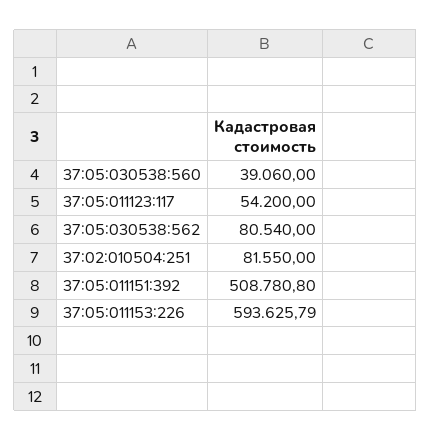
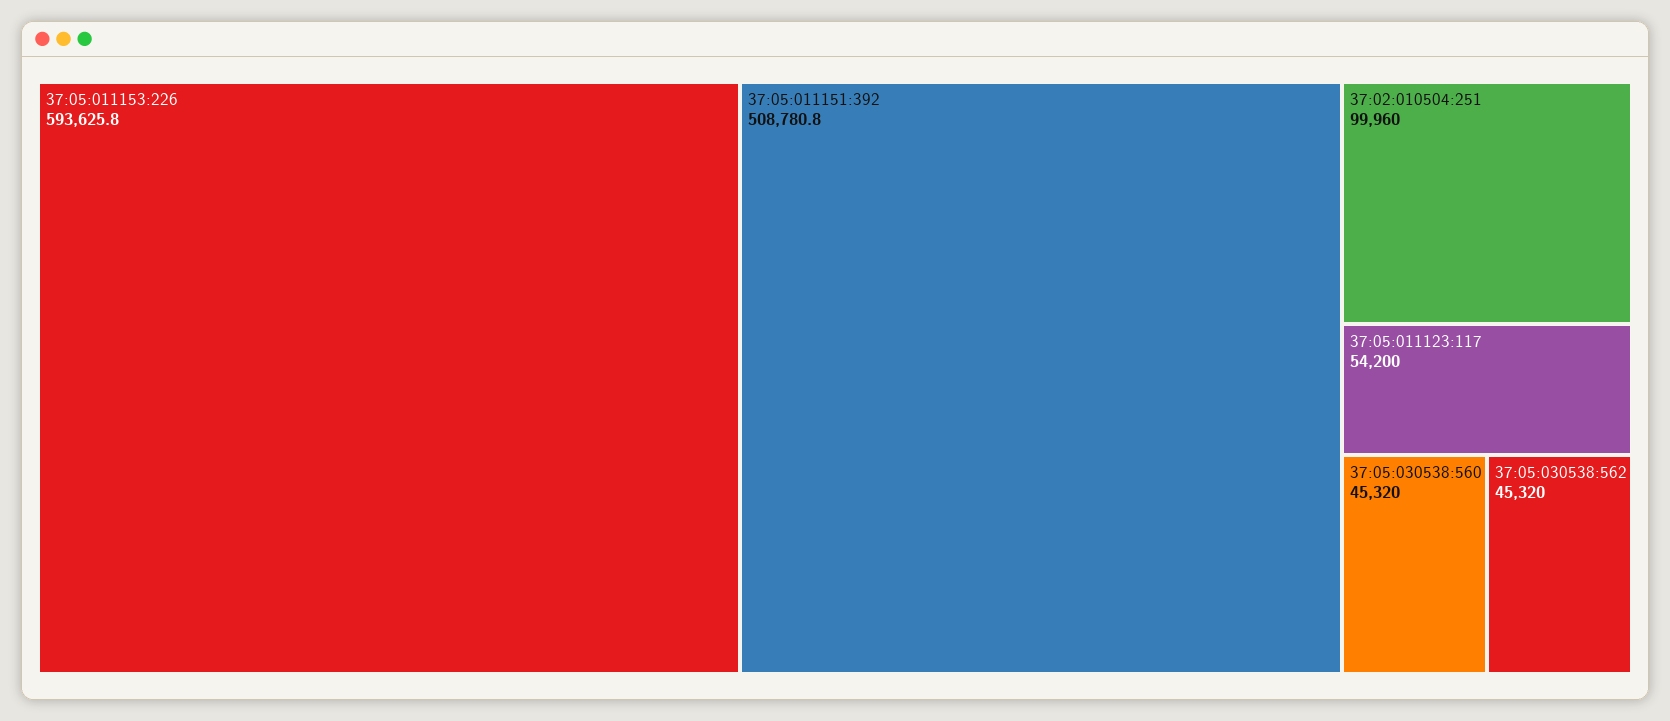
37:05:030538:560: 39060 -> 45320
37:05:030538:562: 80540 -> 45320
37:02:010504:251: 81550 -> 99960

